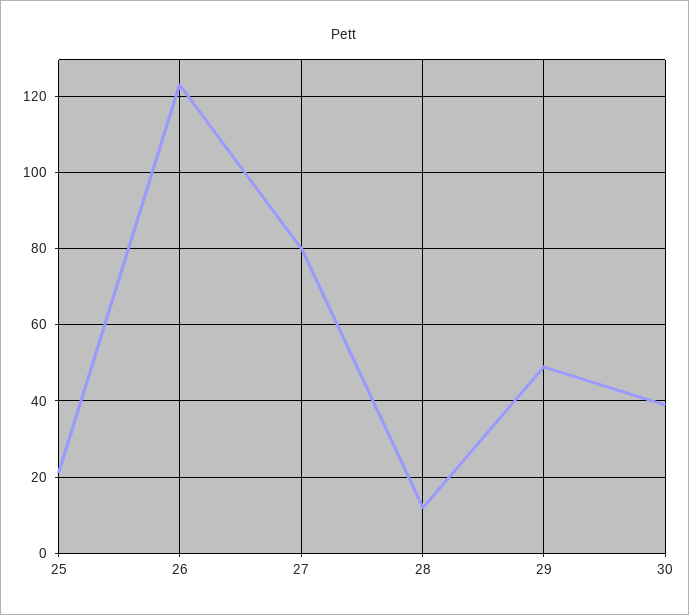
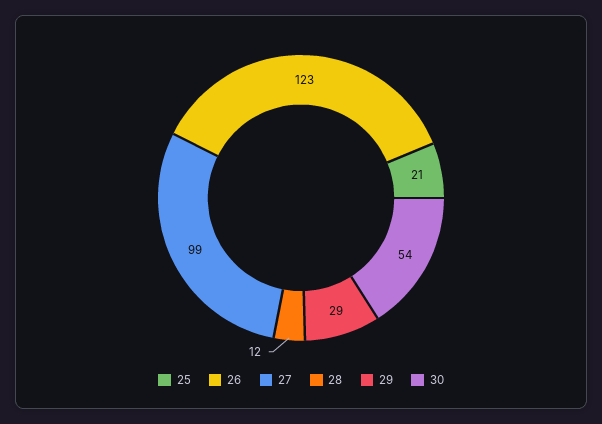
27: 80 -> 99
29: 50 -> 29
30: 40 -> 54

